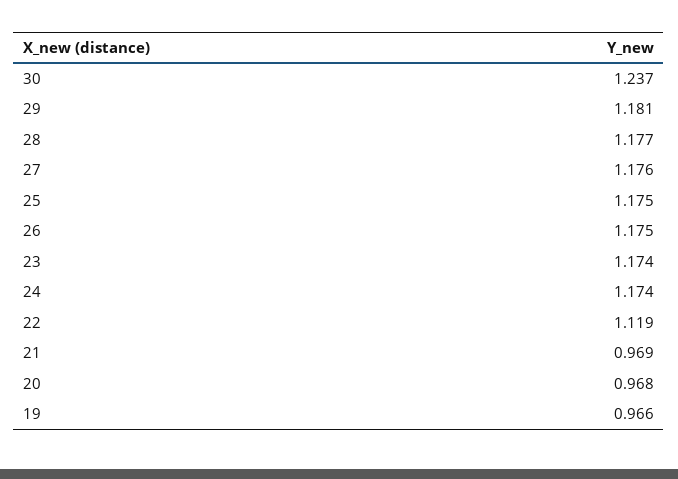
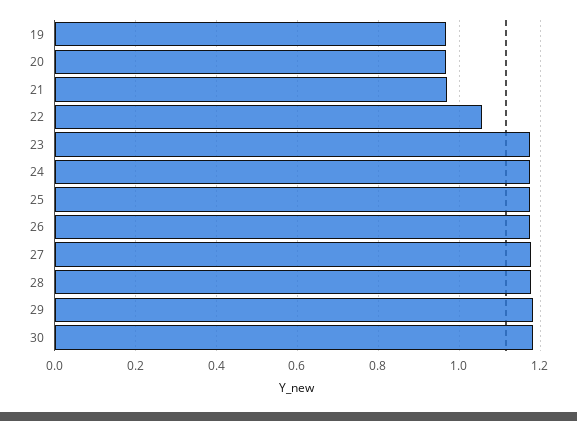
30: 1.237 -> 1.18
22: 1.119 -> 1.06

